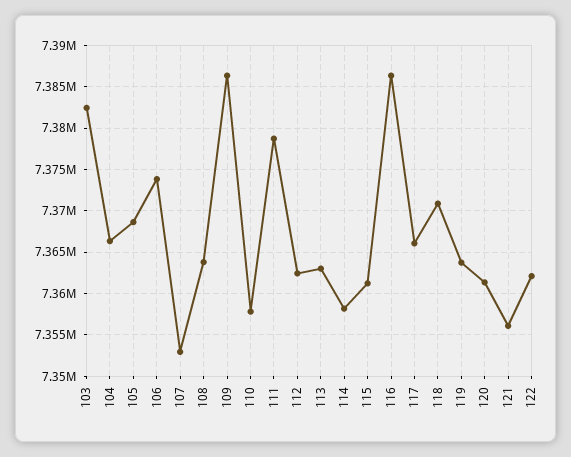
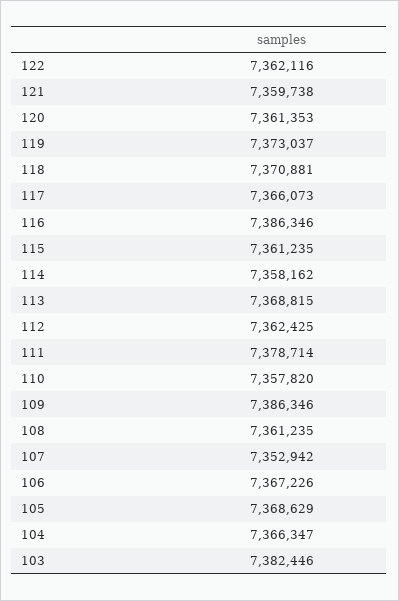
106: 7374000 -> 7367226
108: 7364000 -> 7361235
113: 7363000 -> 7368815
119: 7364000 -> 7373037
121: 7356000 -> 7359738

